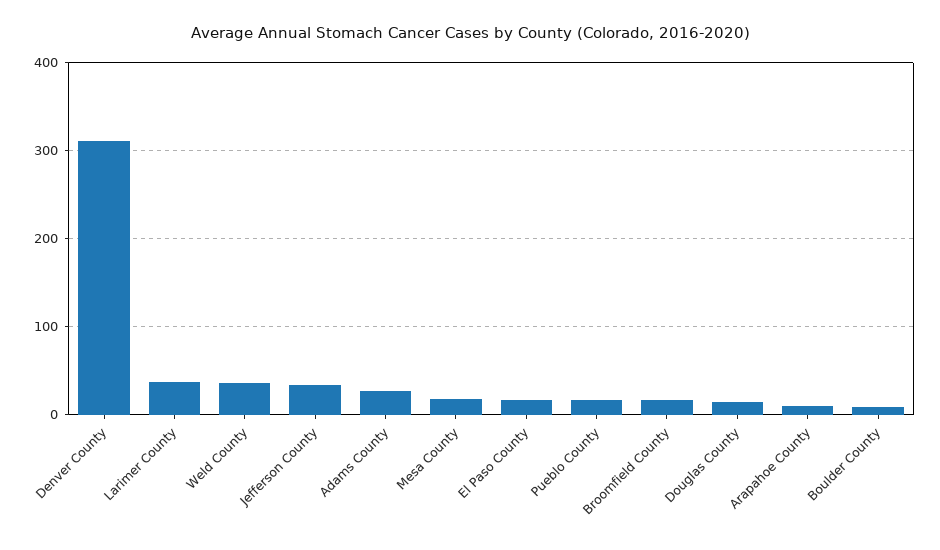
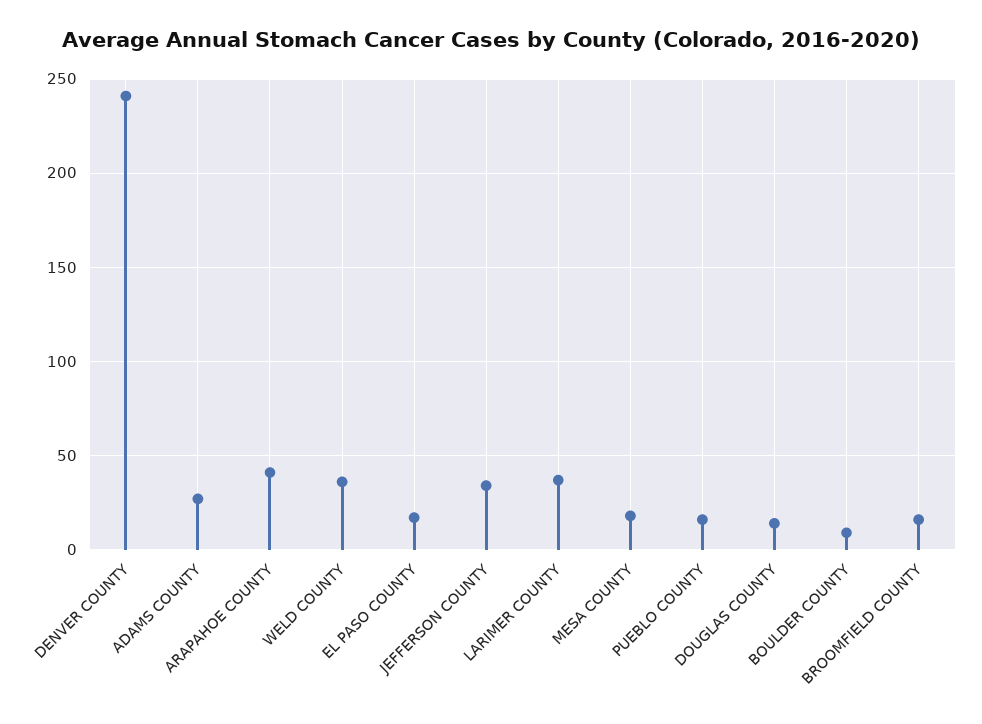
Denver County: 310 -> 240
Arapahoe County: 10 -> 40

